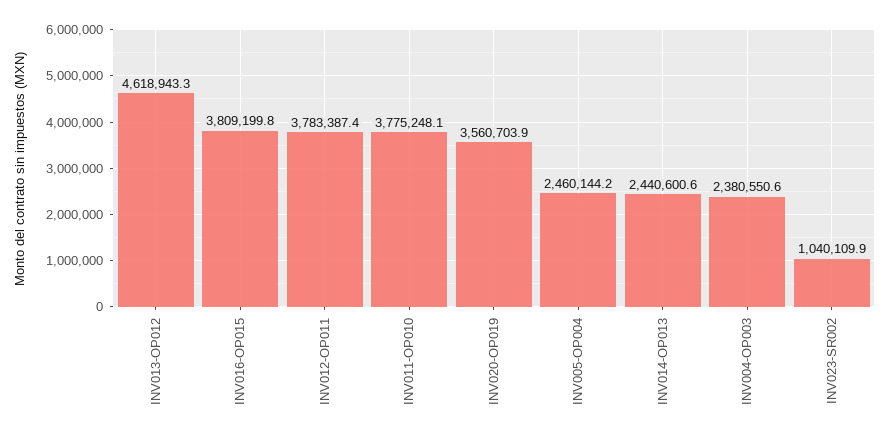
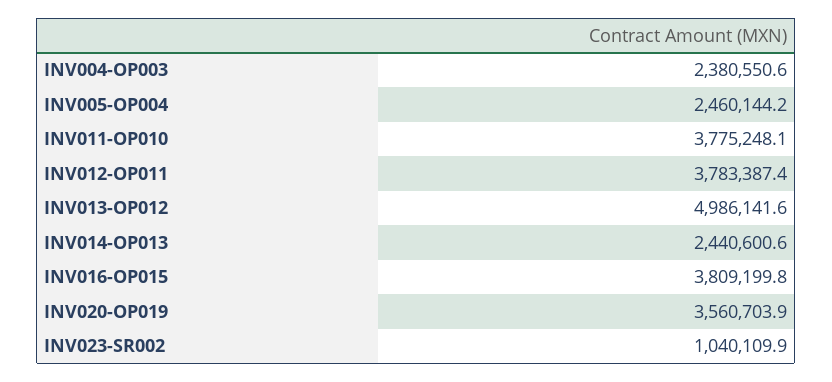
INV013-OP012: 4618943.3 -> 4986141.6

